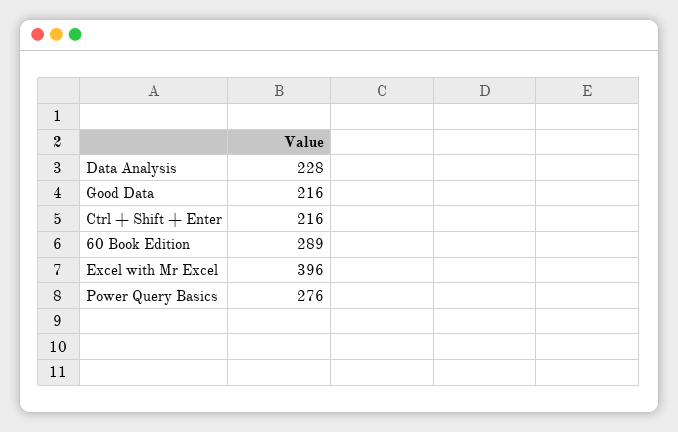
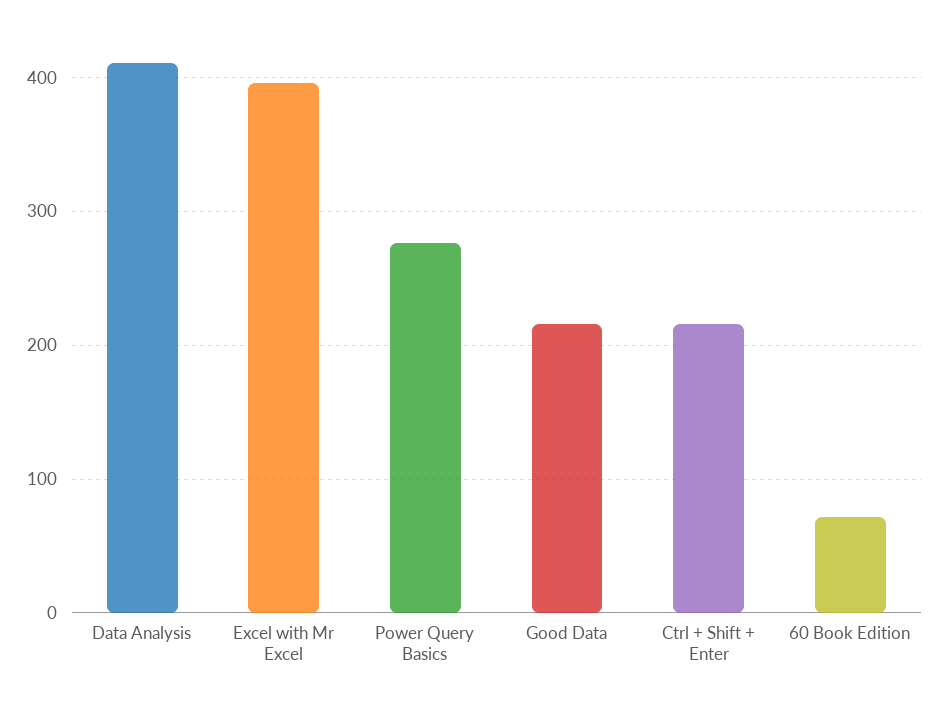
Data Analysis: 228 -> 410
60 Book Edition: 289 -> 70

